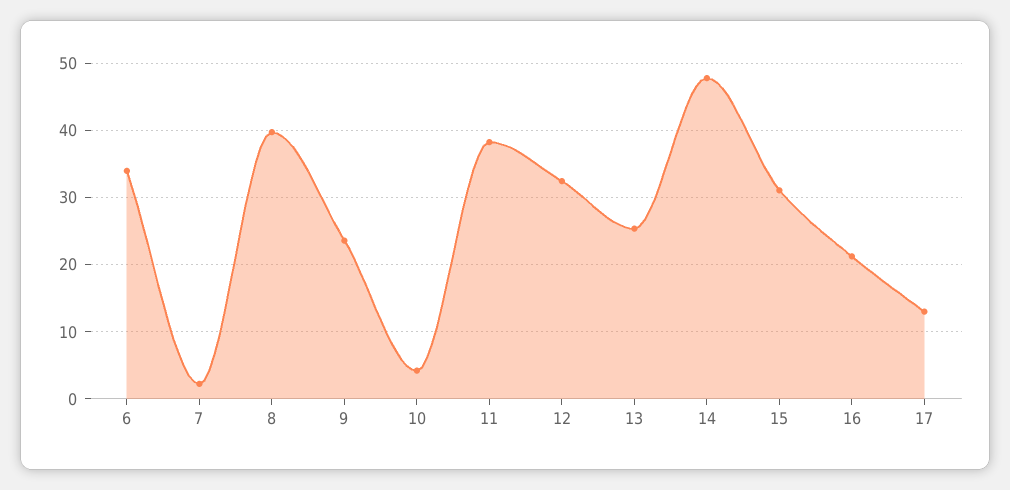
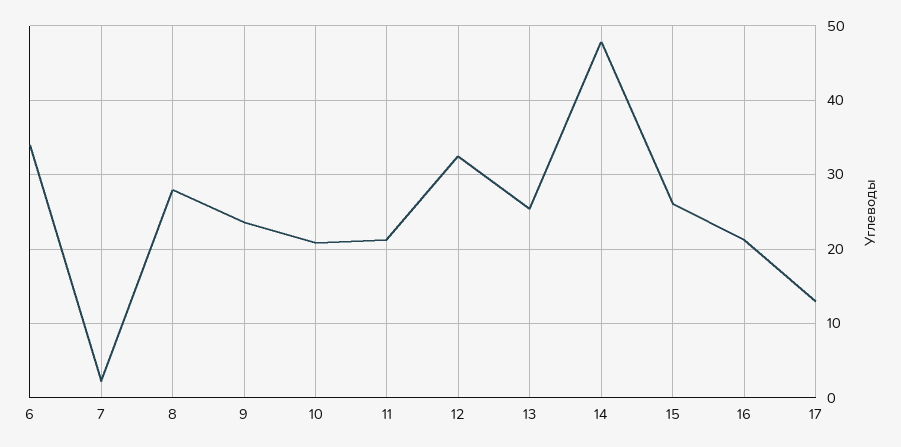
8: 40 -> 28
10: 4 -> 21
11: 38 -> 21
15: 31 -> 26

